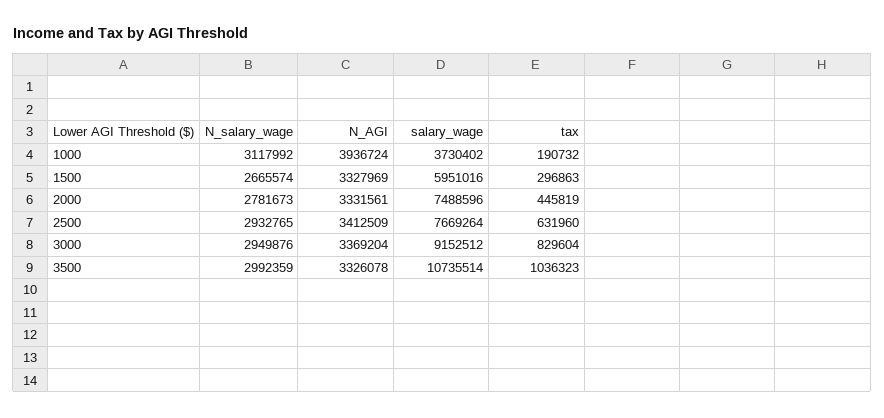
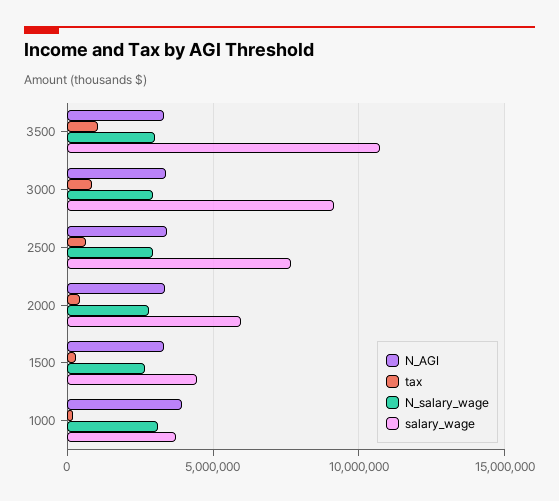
salary_wage, 1500: 5951016 -> 4500000
salary_wage, 2000: 7488596 -> 6000000

